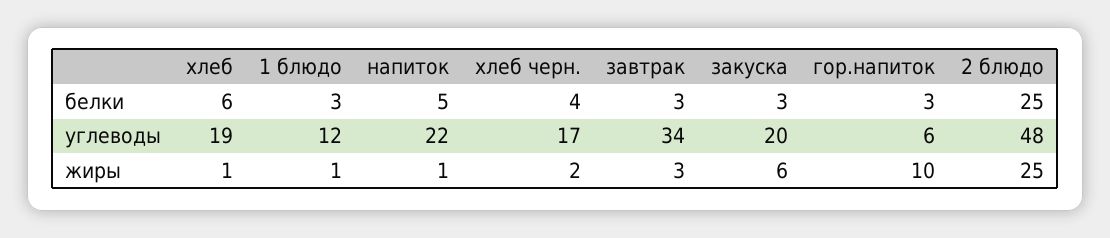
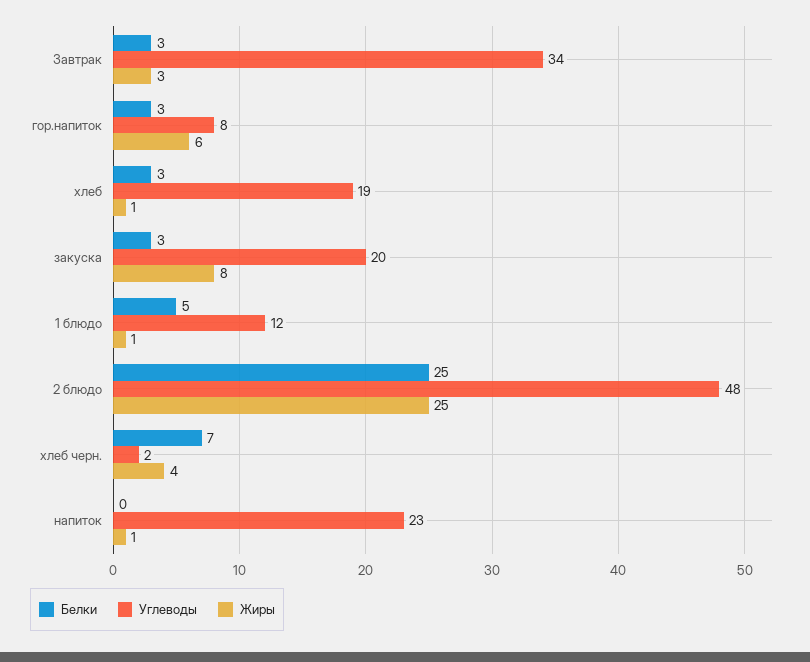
белки, хлеб: 6 -> 3
белки, 1 блюдо: 3 -> 5
белки, напиток: 5 -> 0
белки, хлеб черн.: 4 -> 7
углеводы, напиток: 22 -> 23
углеводы, хлеб черн.: 17 -> 2
углеводы, гор.напиток: 6 -> 8
жиры, хлеб черн.: 2 -> 4
жиры, закуска: 6 -> 8
жиры, гор.напиток: 10 -> 6

